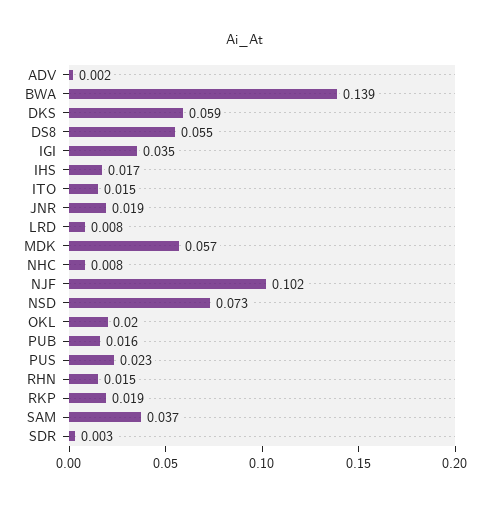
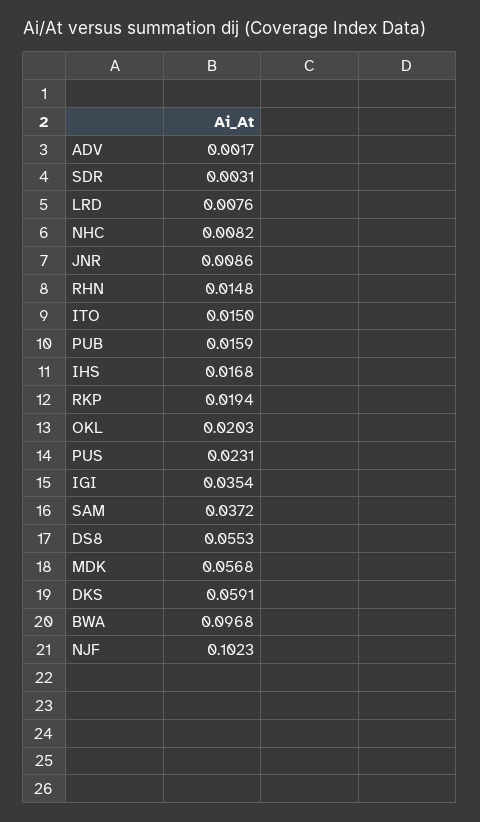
BWA: 0.139 -> 0.0968
JNR: 0.019 -> 0.0086
NSD: 0.073 -> none

